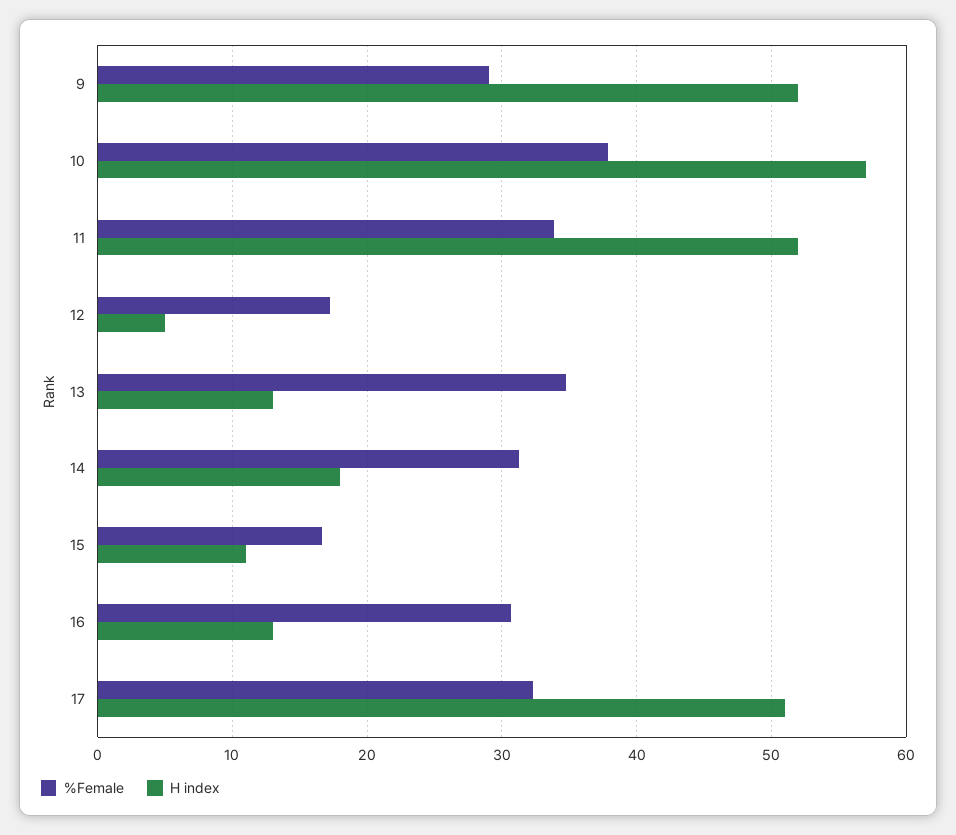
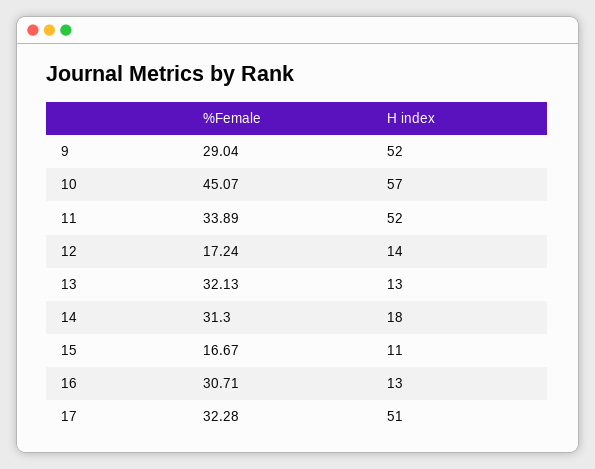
%Female, 10: 38 -> 45.07
H index, 12: 5 -> 14
%Female, 13: 35 -> 32.13

